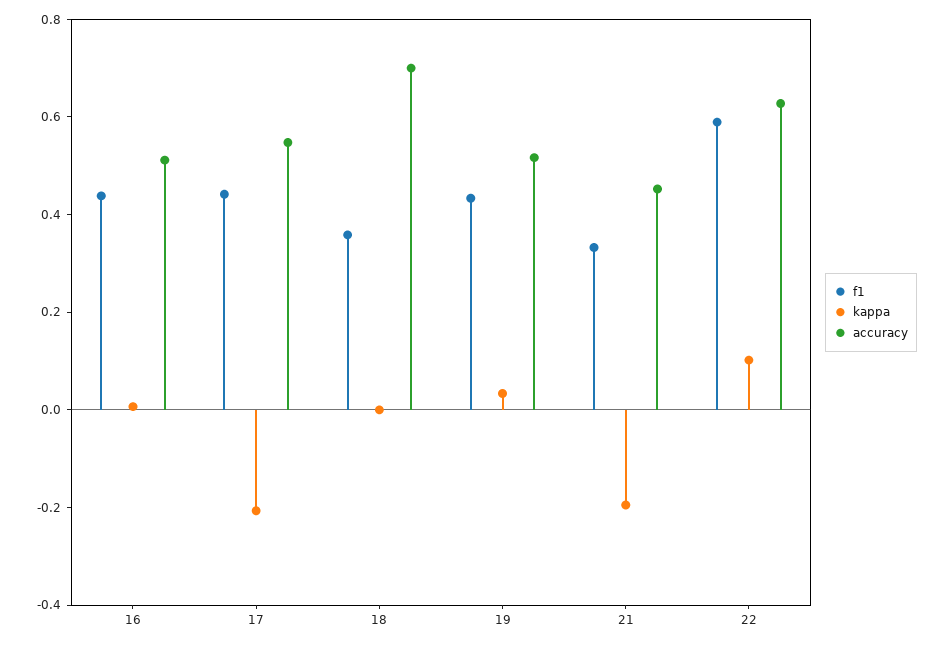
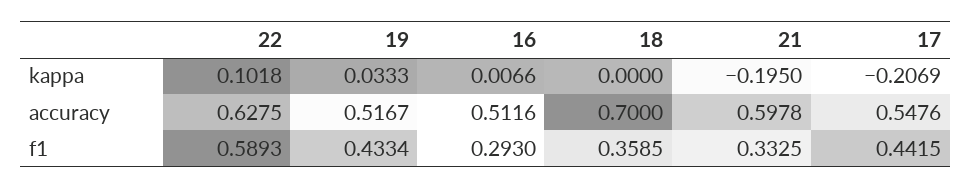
f1, 16: 0.45 -> 0.293
accuracy, 21: 0.45 -> 0.5978

